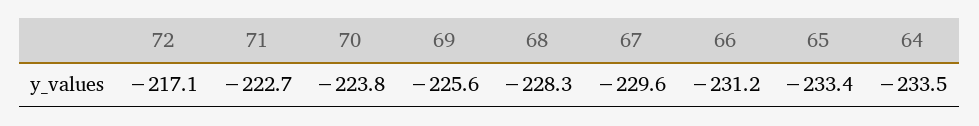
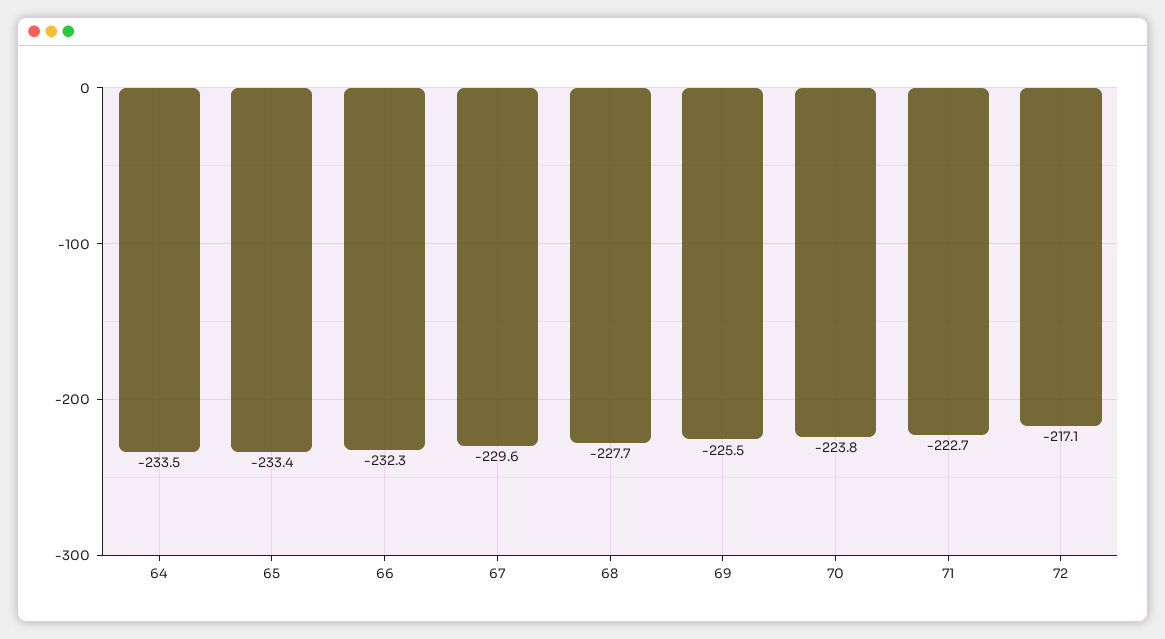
69: -225.6 -> -225.5
68: -228.3 -> -227.7
66: -231.2 -> -232.3

